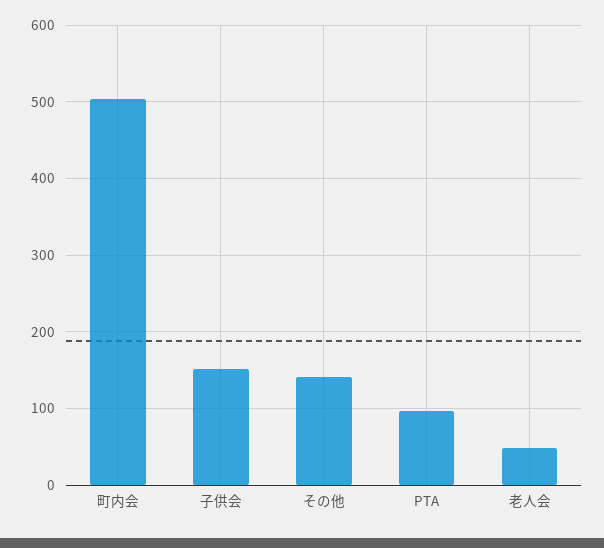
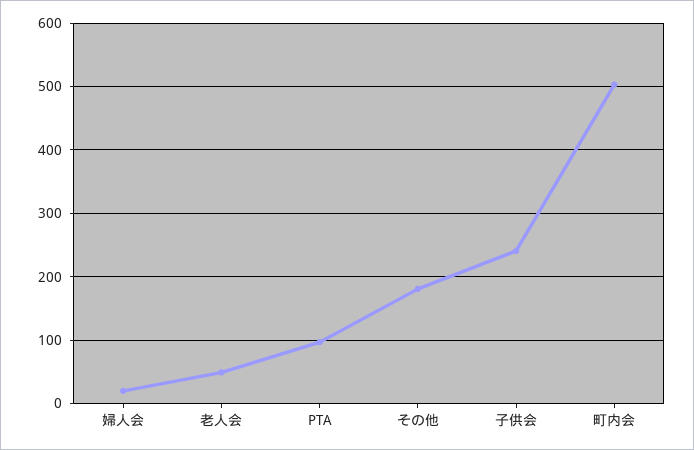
子供会: 150 -> 240
その他: 140 -> 180
婦人会: none -> 20

